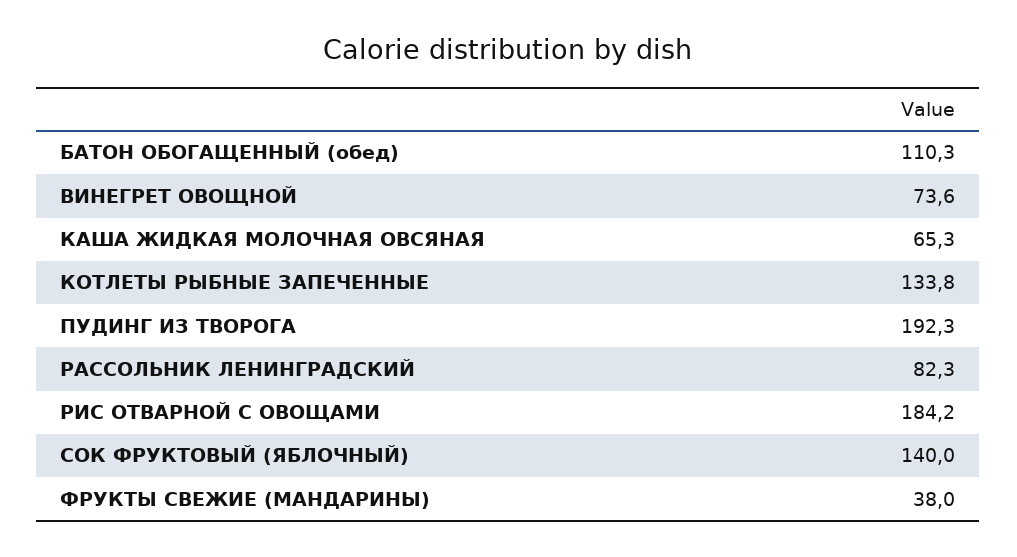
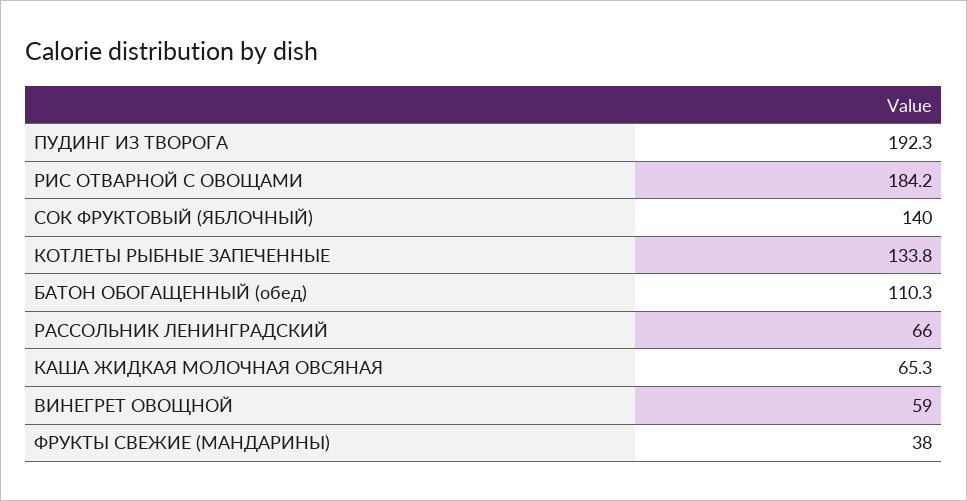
ВИНЕГРЕТ ОВОЩНОЙ: 73.6 -> 59
РАССОЛЬНИК ЛЕНИНГРАДСКИЙ: 82.3 -> 66

